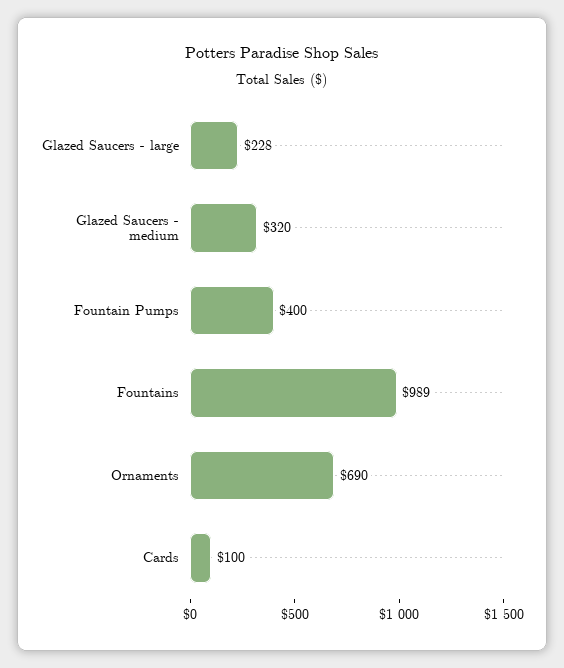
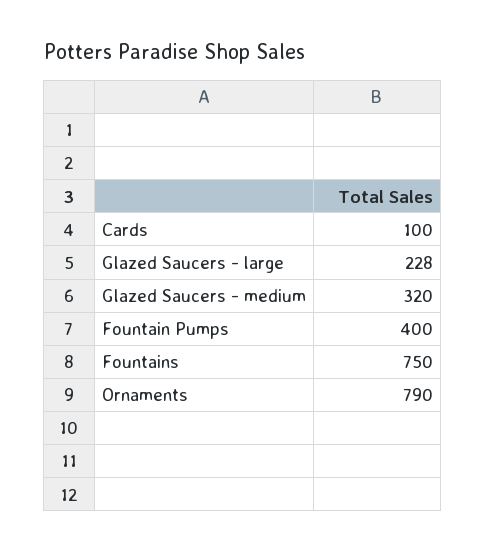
Fountains: 989 -> 750
Ornaments: 690 -> 790

